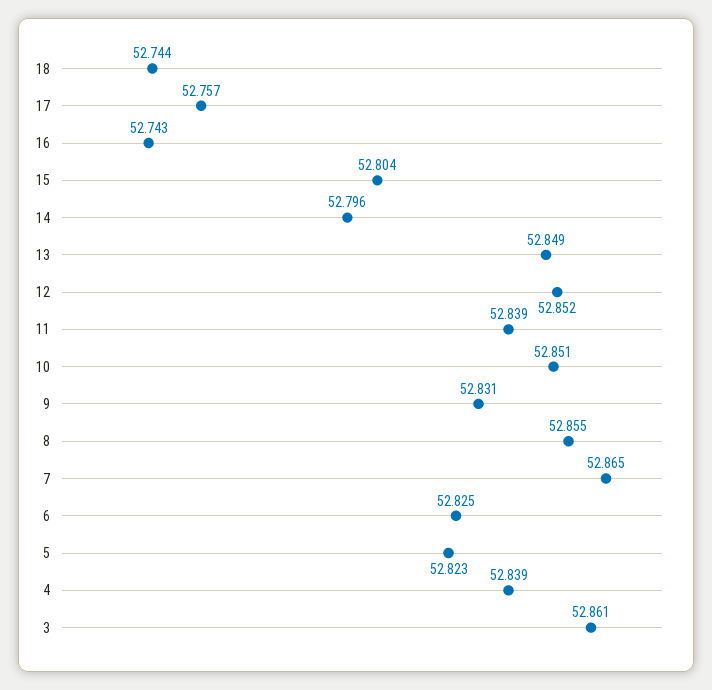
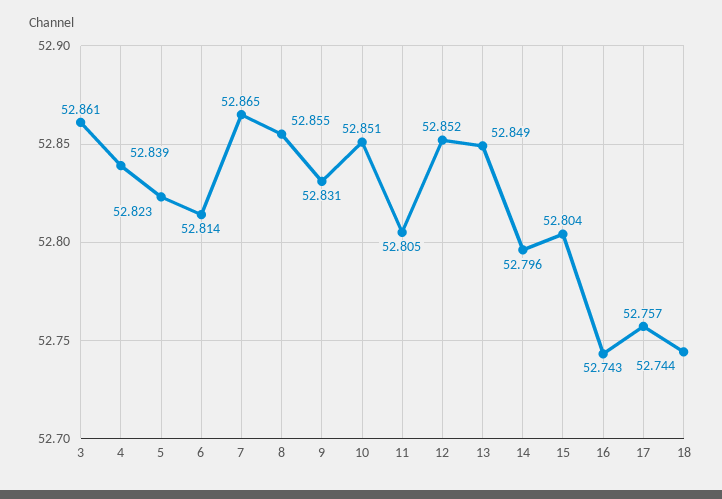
11: 52.839 -> 52.805
6: 52.825 -> 52.814

